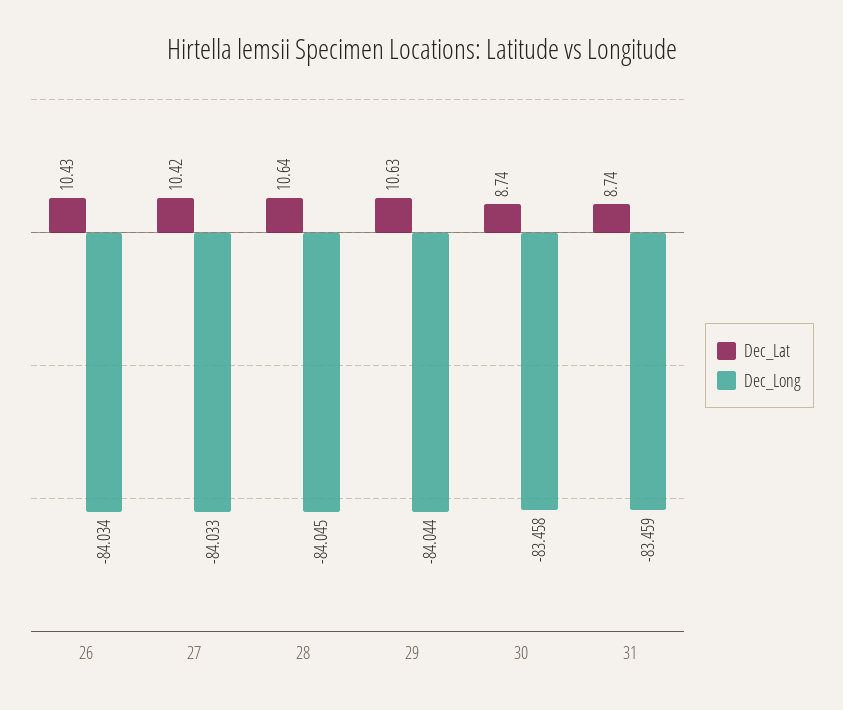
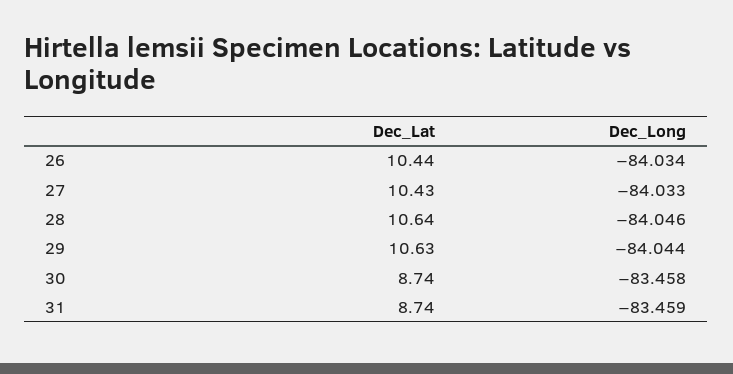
Dec_Lat, 26: 10.43 -> 10.44
Dec_Lat, 27: 10.42 -> 10.43
Dec_Long, 28: -84.045 -> -84.046

